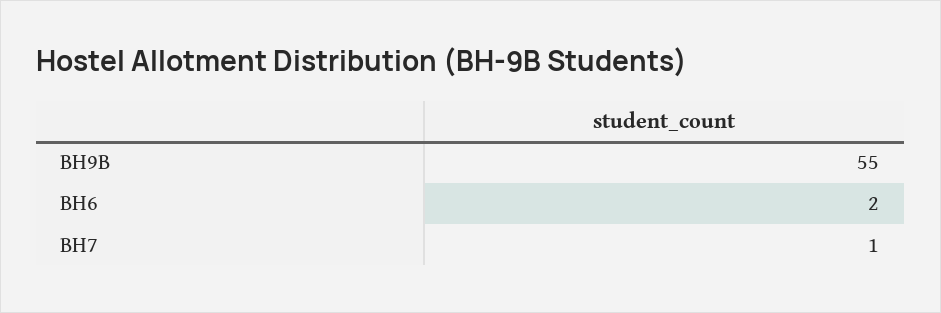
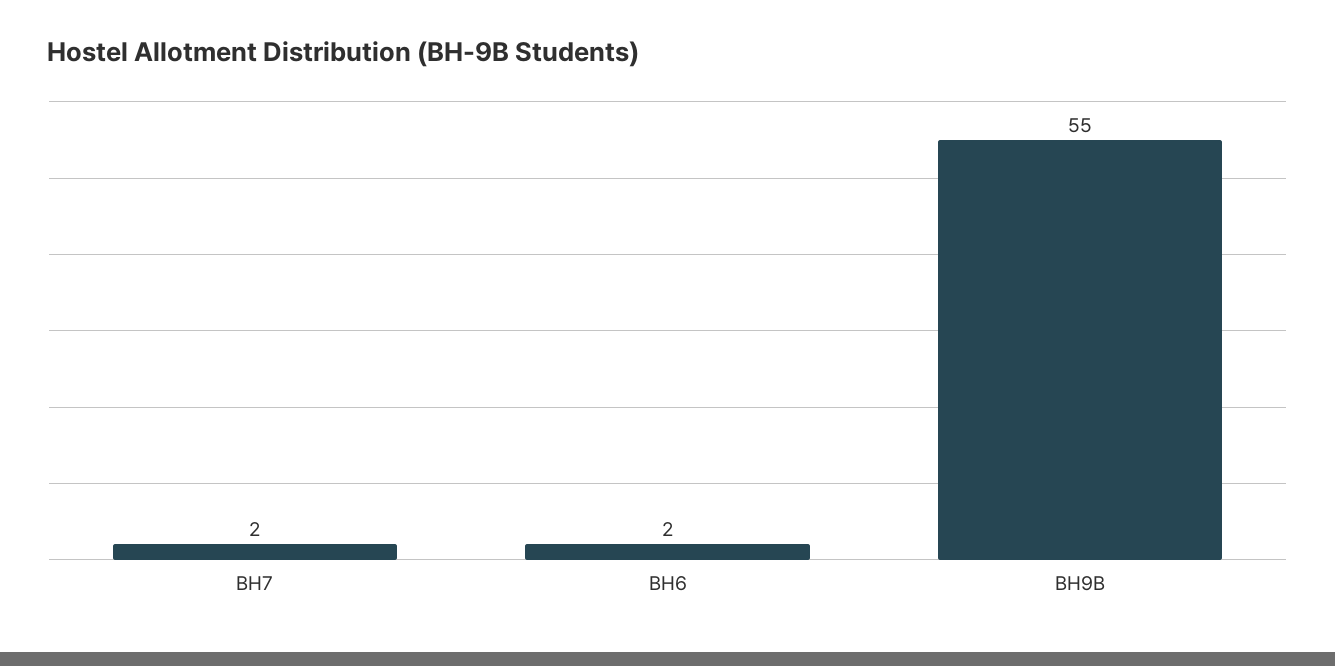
BH7: 1 -> 2

